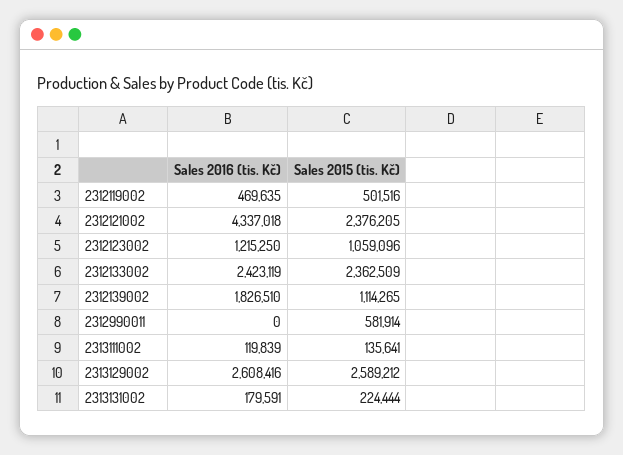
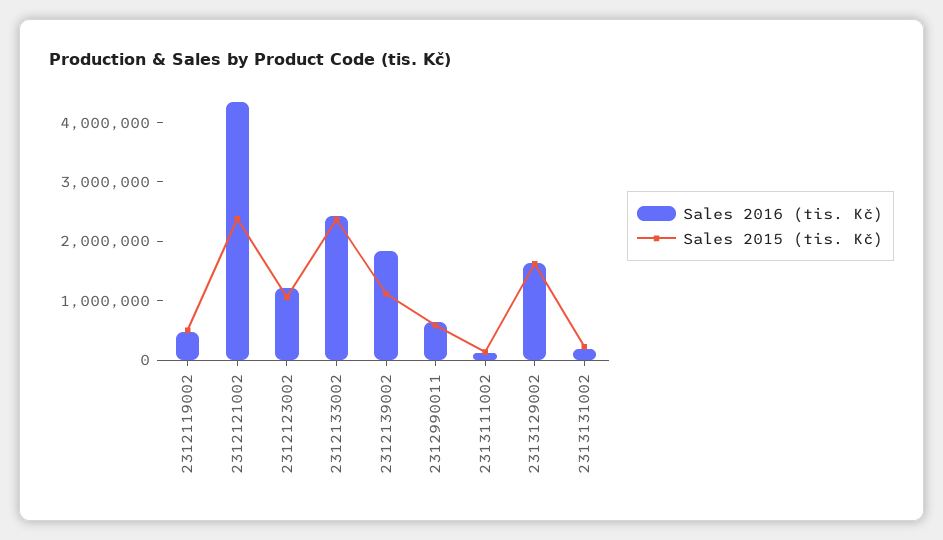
Sales 2016 (tis. Kč), 2312990011: 0 -> 600000
Sales 2016 (tis. Kč), 2313129002: 2608416 -> 1600000
Sales 2015 (tis. Kč), 2313129002: 2589212 -> 1600000

